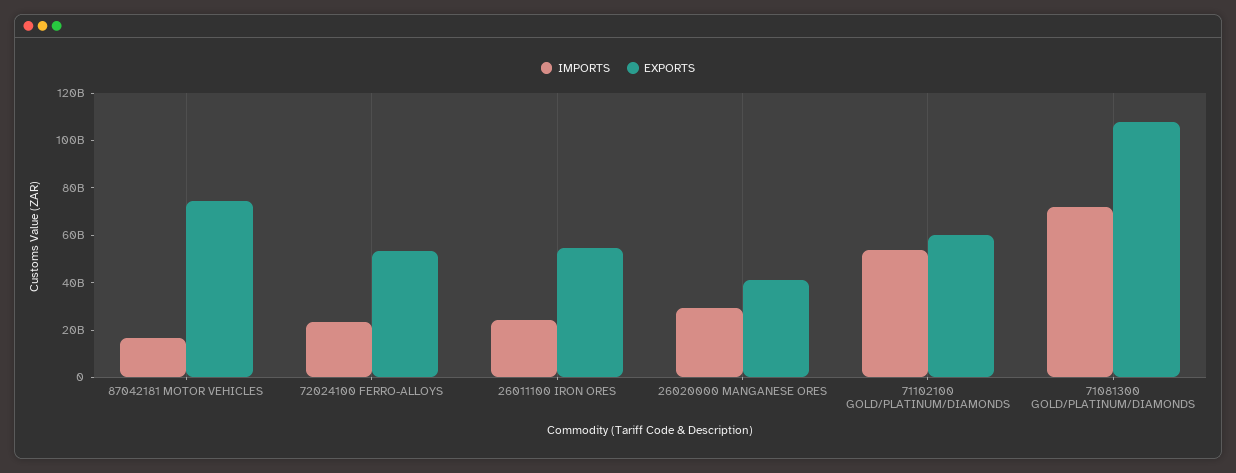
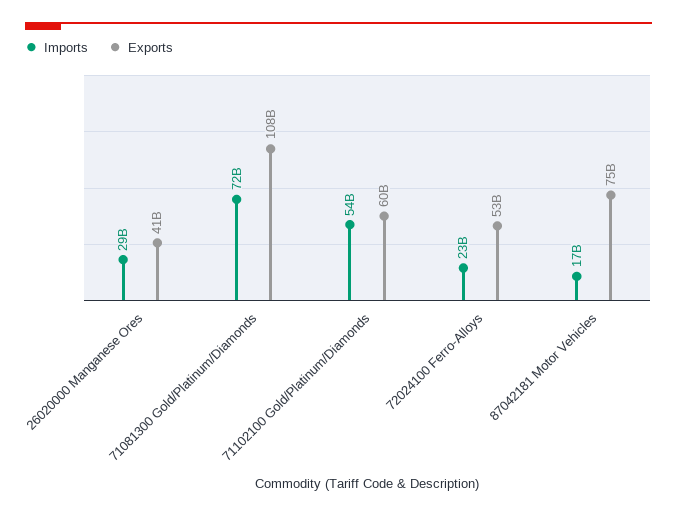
IMPORTS, 26011100 IRON ORES: 25000000000 -> none
EXPORTS, 26011100 IRON ORES: 55000000000 -> none

